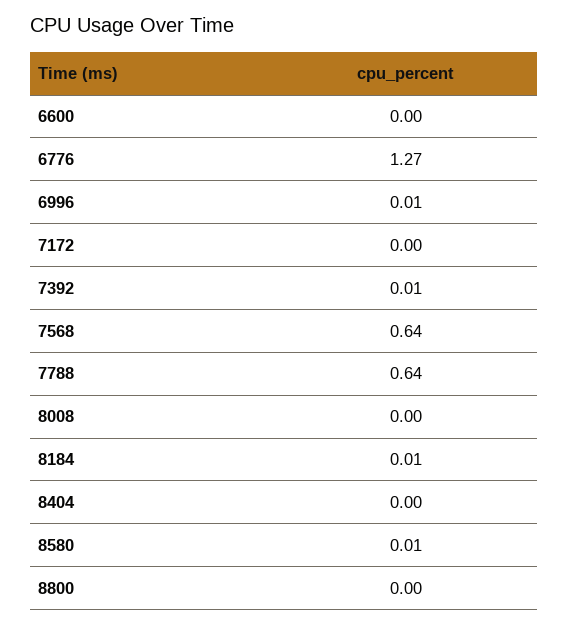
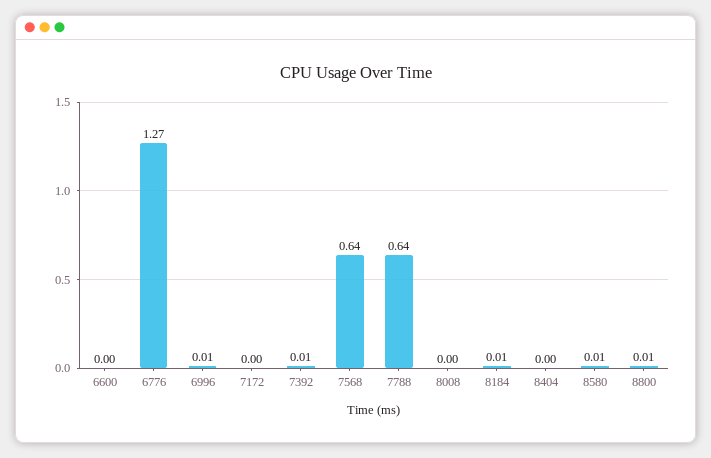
8800: 0 -> 0.01

